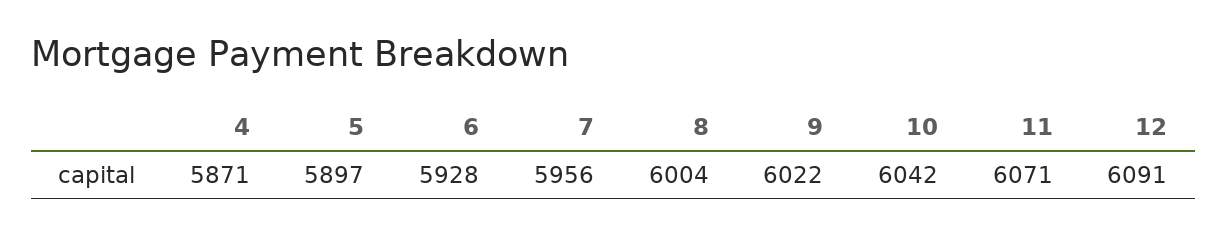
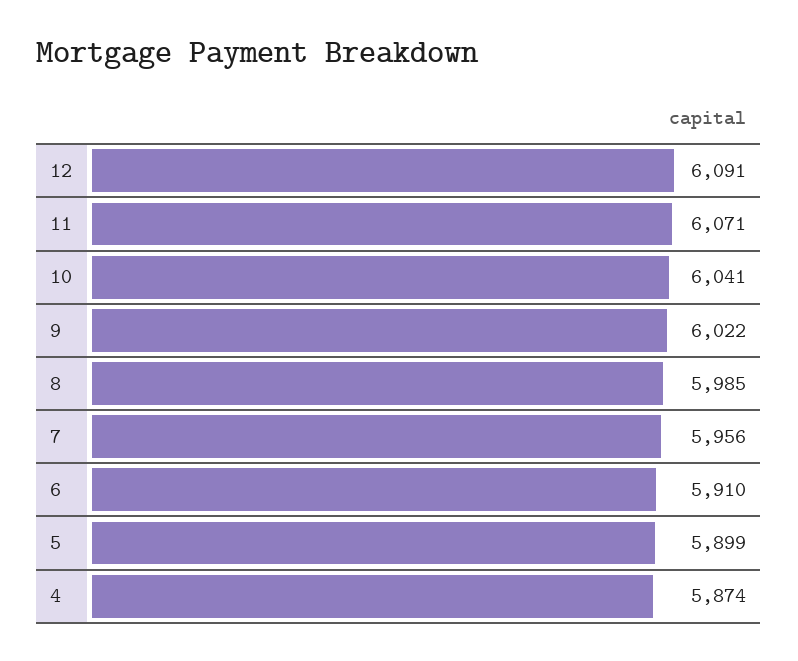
4: 5871 -> 5874
5: 5897 -> 5899
6: 5928 -> 5910
8: 6004 -> 5985
10: 6042 -> 6041

